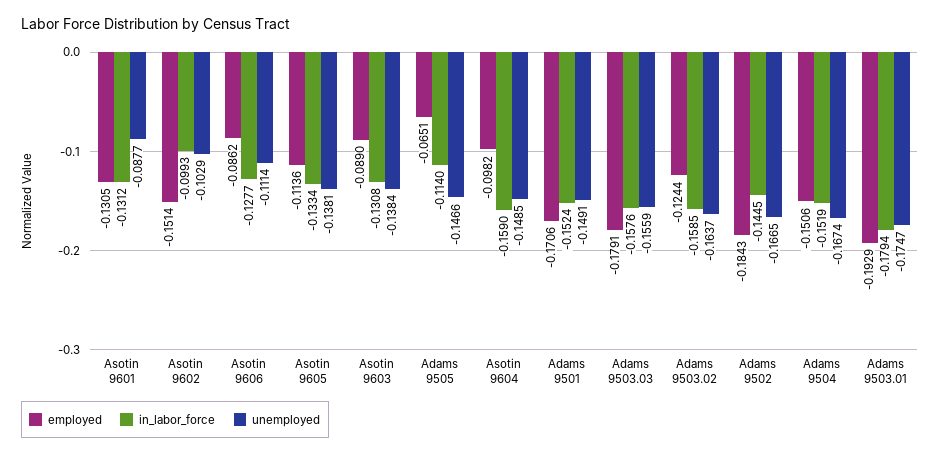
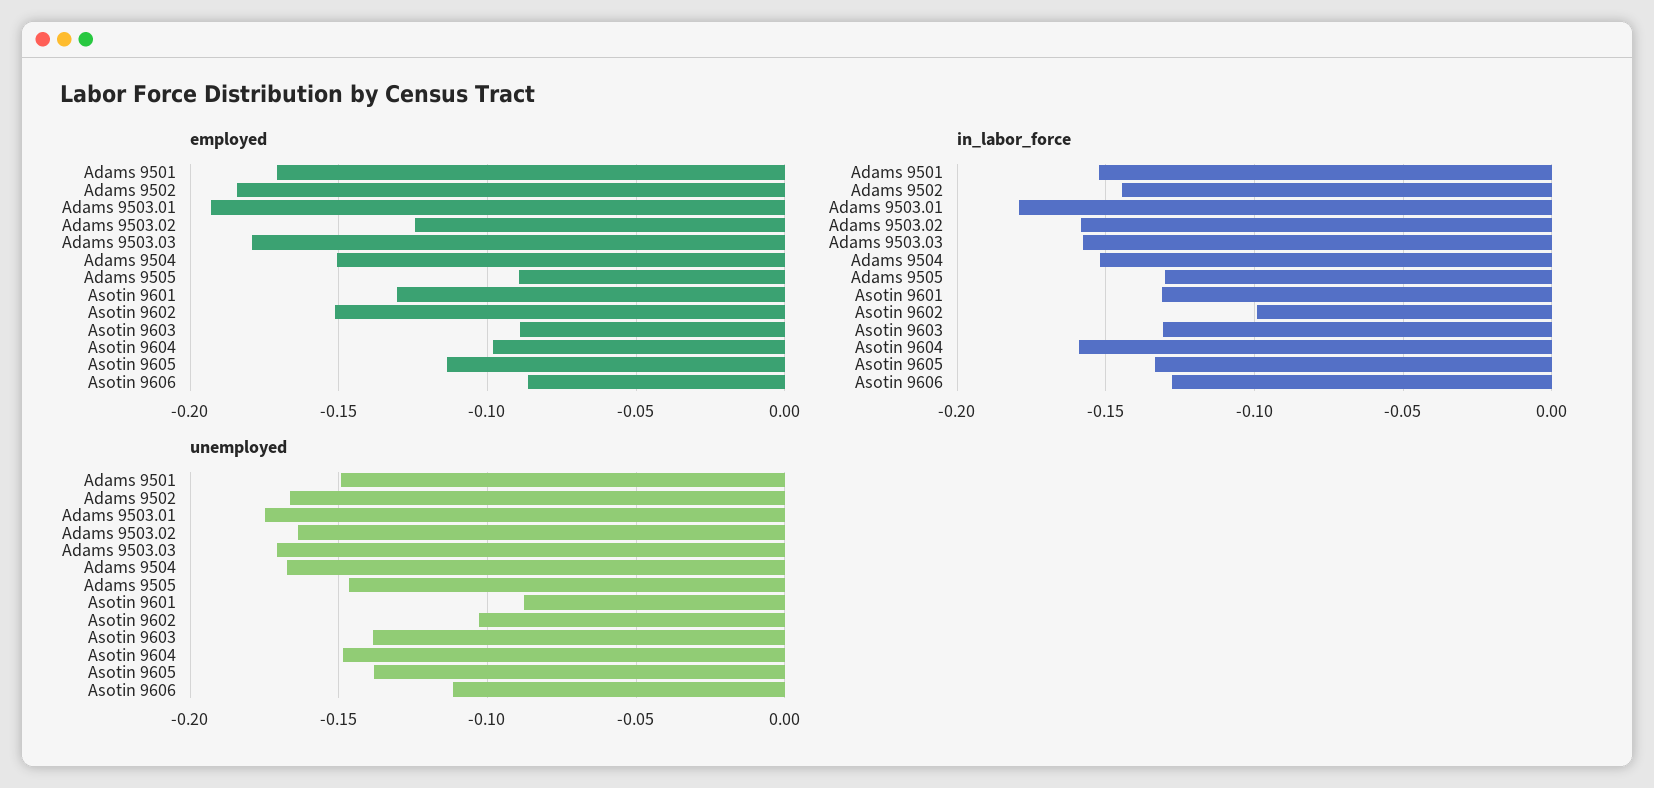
employed, Adams 9505: -0.0651 -> -0.09
in_labor_force, Adams 9505: -0.114 -> -0.13
unemployed, Adams 9503.03: -0.1559 -> -0.17

